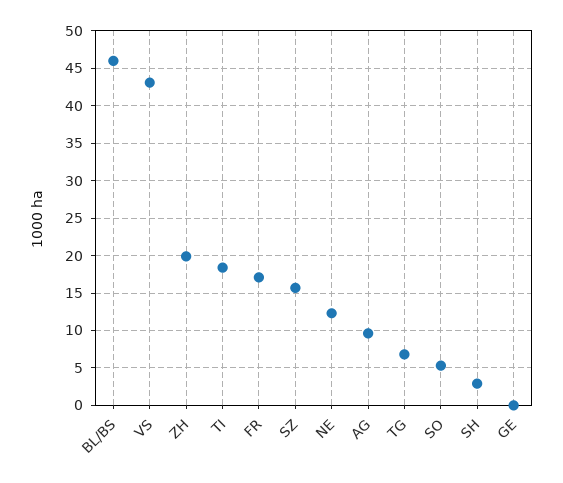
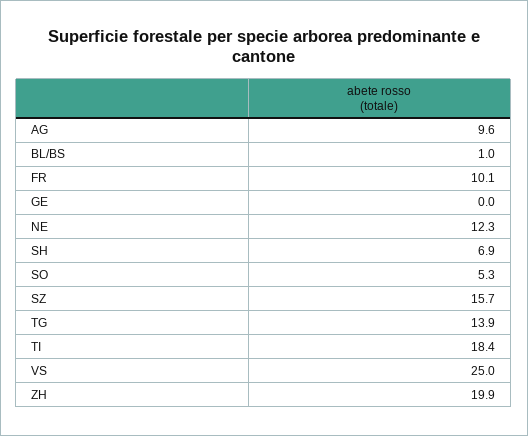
BL/BS: 46 -> 1
VS: 43 -> 25
FR: 17 -> 10.1
TG: 7 -> 13.9
SH: 3 -> 6.9

